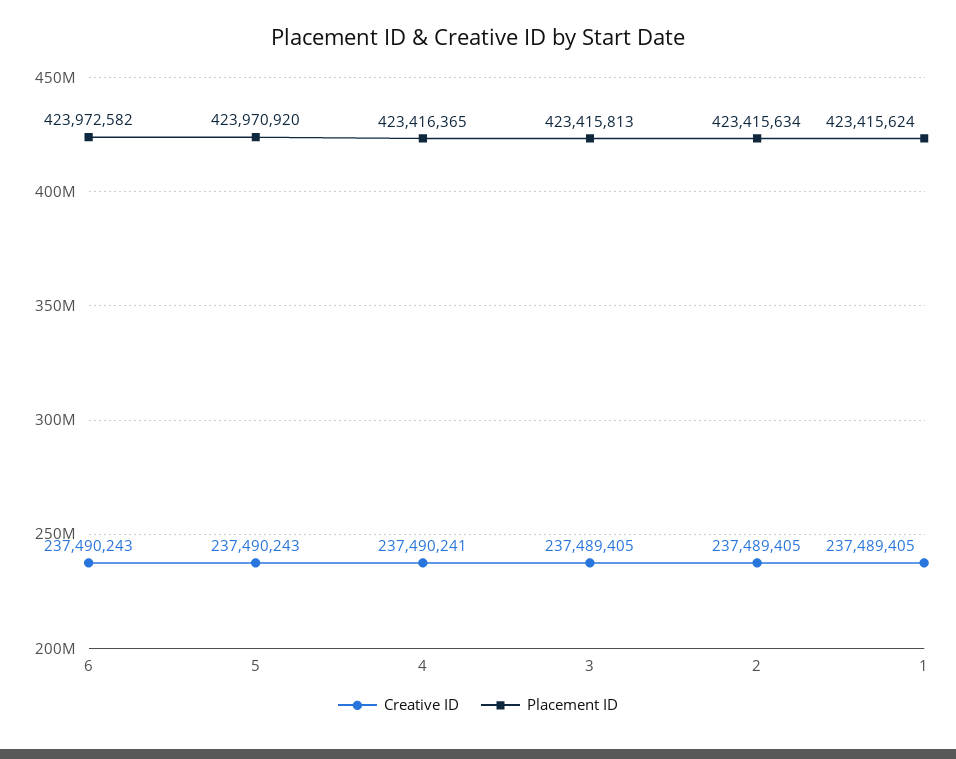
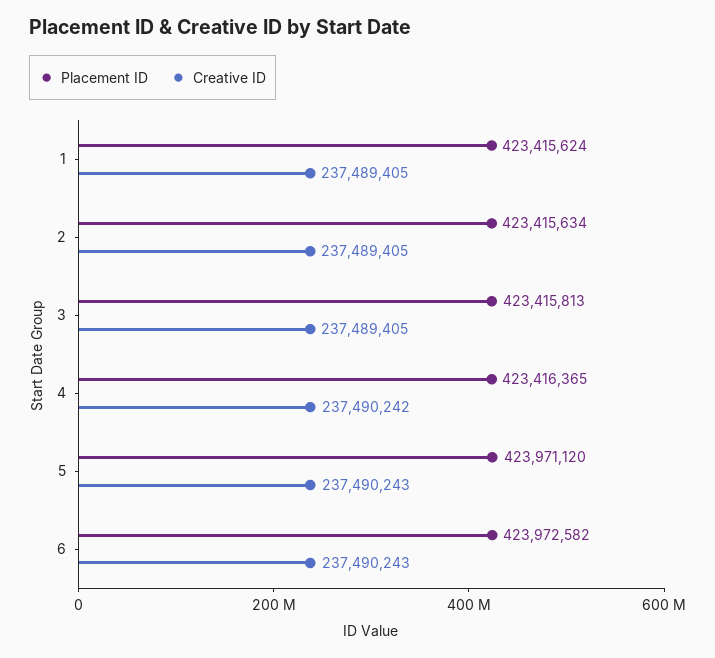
Placement ID, 5: 423970920 -> 423971120
Creative ID, 4: 237490241 -> 237490242

